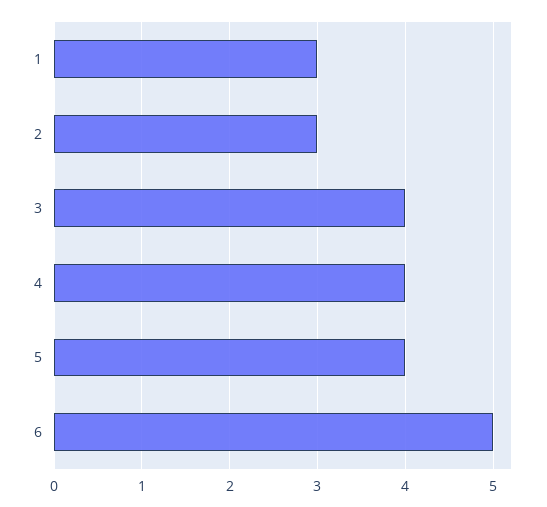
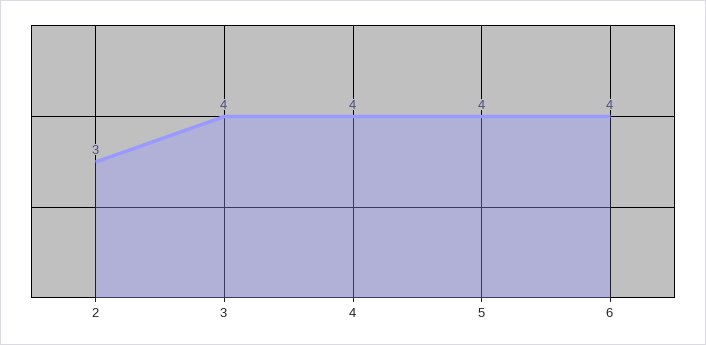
1: 3 -> none
6: 5 -> 4

